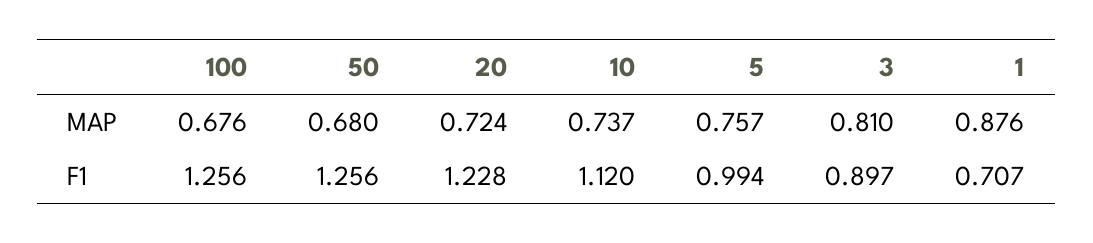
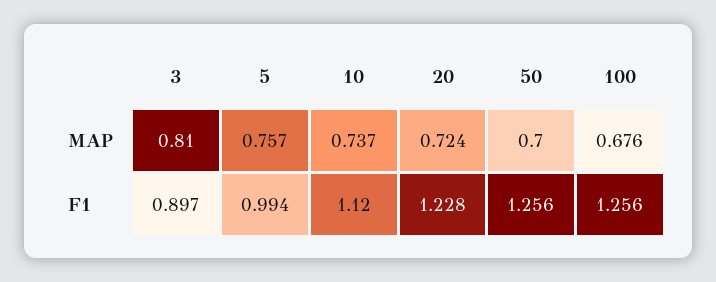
50, MAP: 0.68 -> 0.7
1, MAP: 0.876 -> none
1, F1: 0.707 -> none

